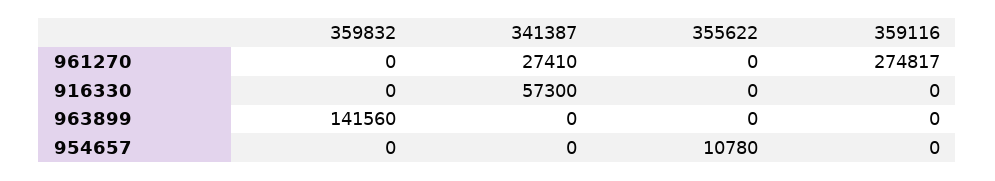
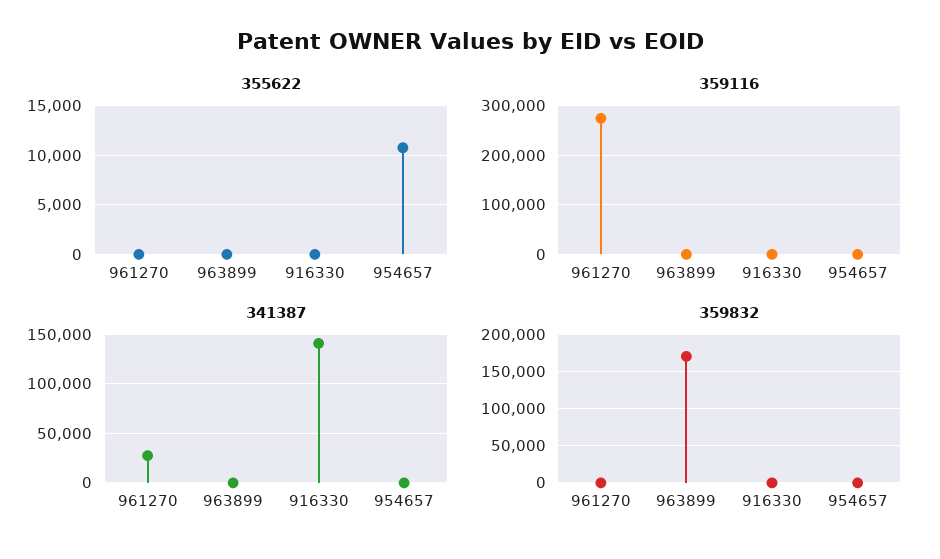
341387, 916330: 57300 -> 140000
359832, 963899: 141560 -> 170000

